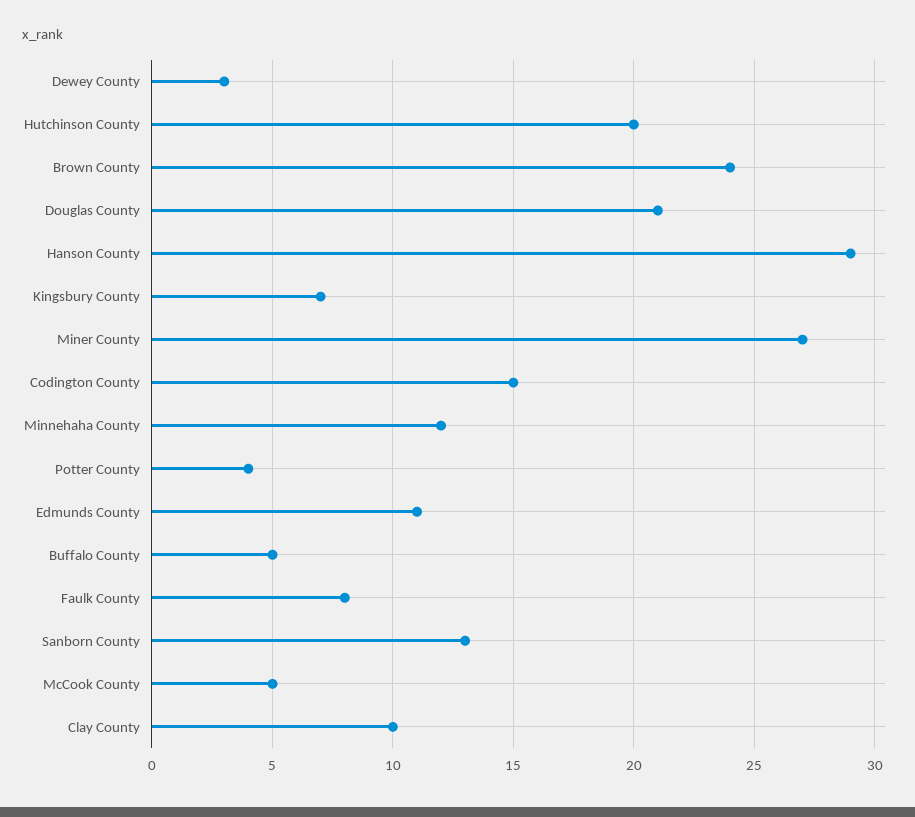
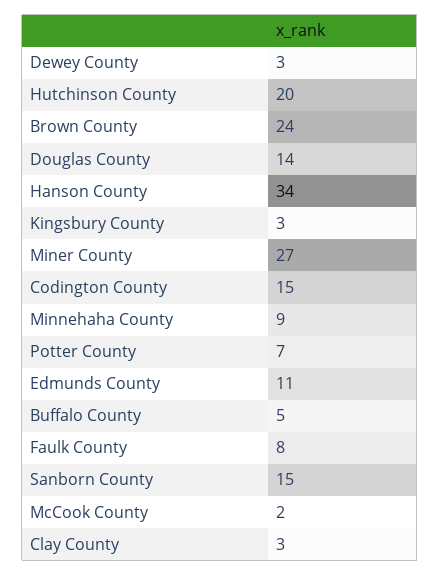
Douglas County: 21 -> 14
Hanson County: 29 -> 34
Kingsbury County: 7 -> 3
Minnehaha County: 12 -> 9
Potter County: 4 -> 7
Sanborn County: 13 -> 15
McCook County: 5 -> 2
Clay County: 10 -> 3

